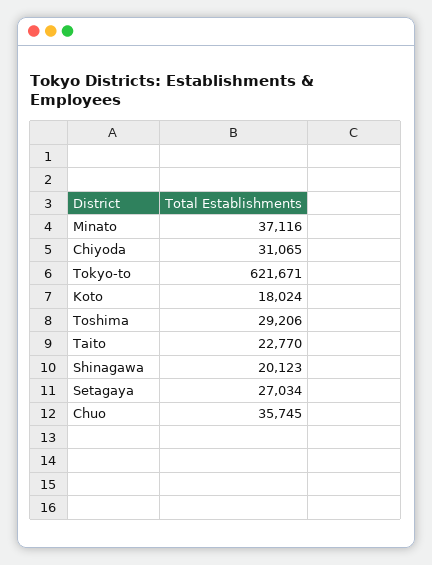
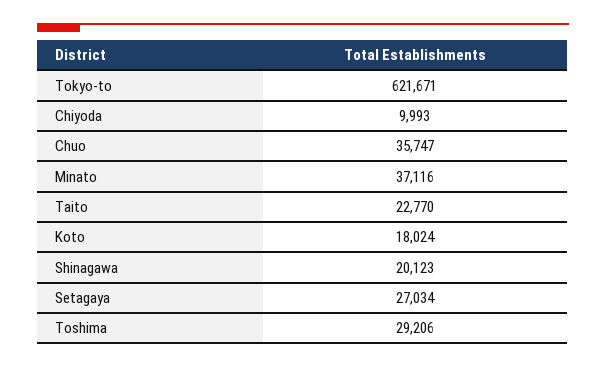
Chiyoda: 31065 -> 9993
Chuo: 35745 -> 35747

